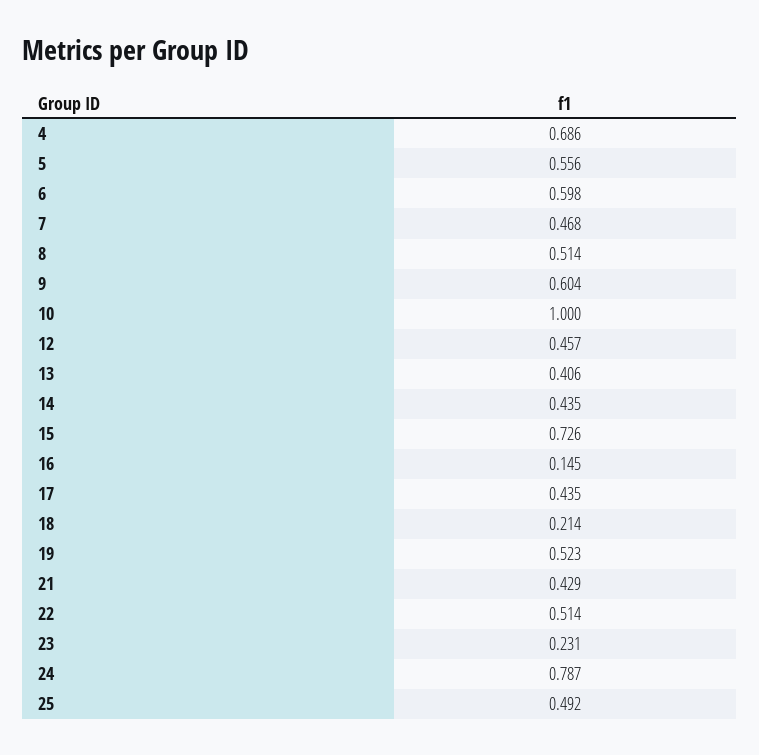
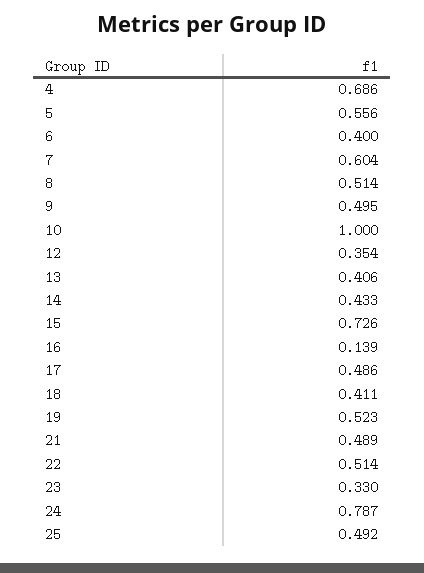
6: 0.598 -> 0.4
7: 0.468 -> 0.604
9: 0.604 -> 0.495
12: 0.457 -> 0.354
14: 0.435 -> 0.433
16: 0.145 -> 0.139
17: 0.435 -> 0.486
18: 0.214 -> 0.411
21: 0.429 -> 0.489
23: 0.231 -> 0.33

